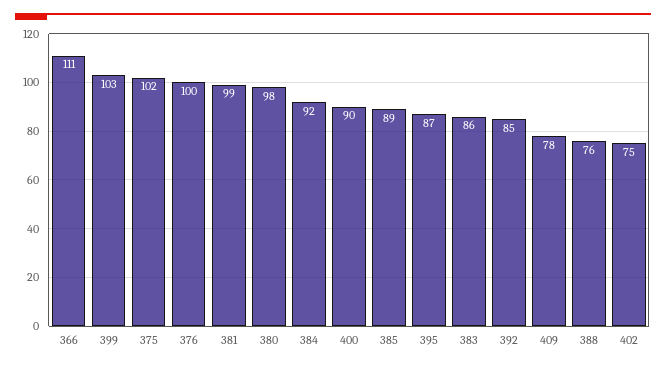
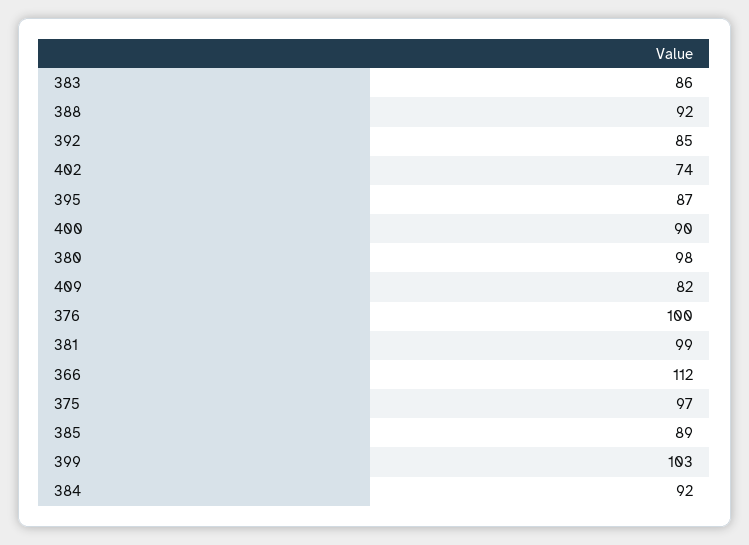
366: 111 -> 112
375: 102 -> 97
409: 78 -> 82
388: 76 -> 92
402: 75 -> 74

